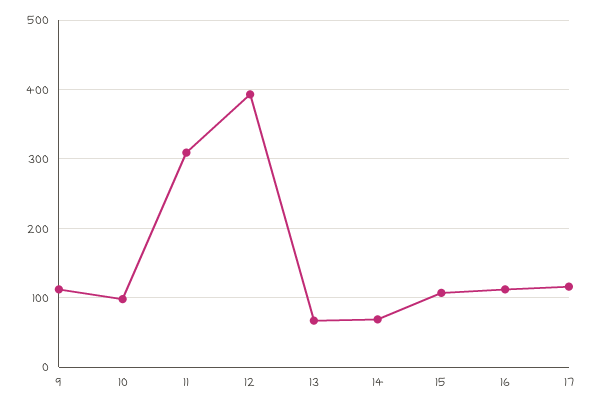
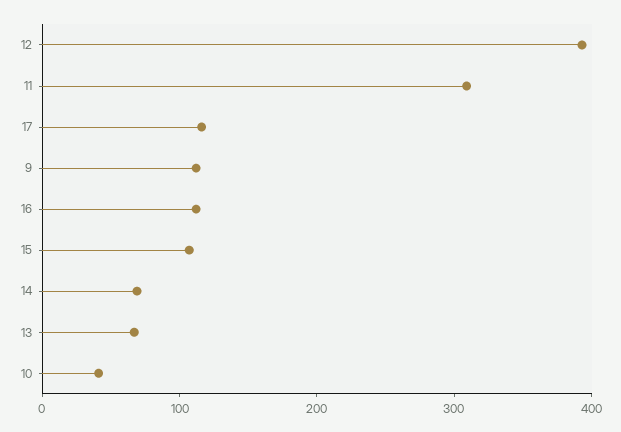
10: 100 -> 40

